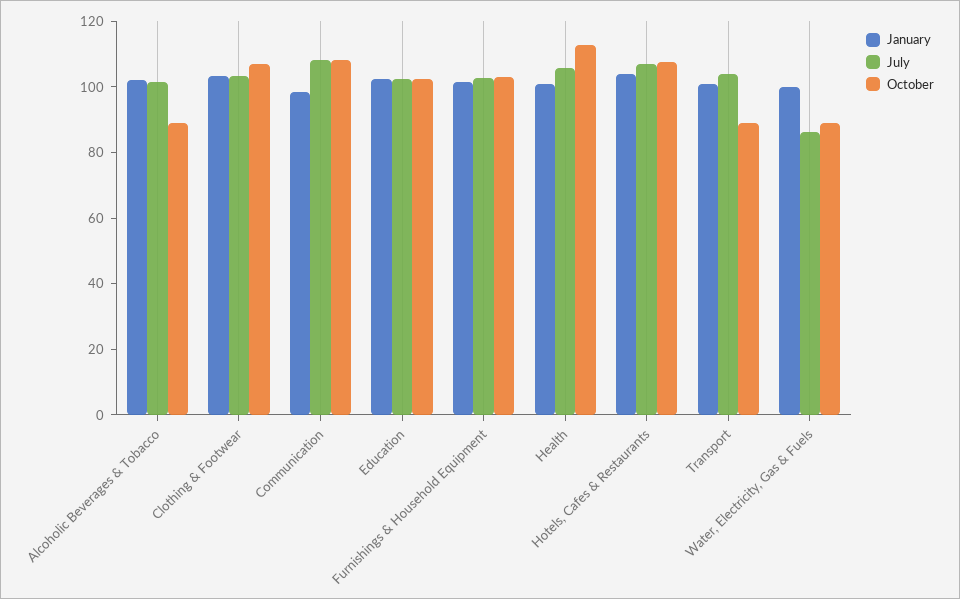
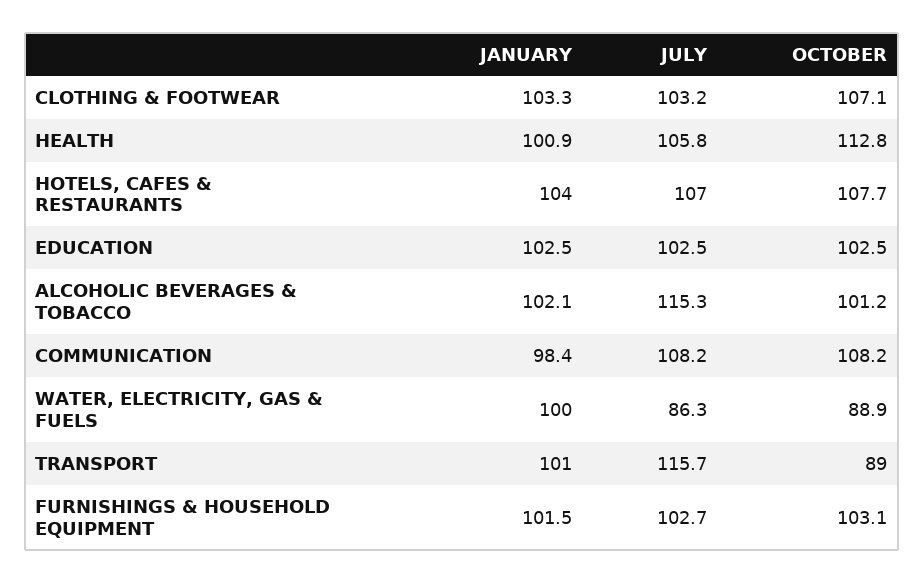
July, Alcoholic Beverages & Tobacco: 100 -> 115.3
October, Alcoholic Beverages & Tobacco: 90 -> 101.2
July, Transport: 105 -> 115.7

